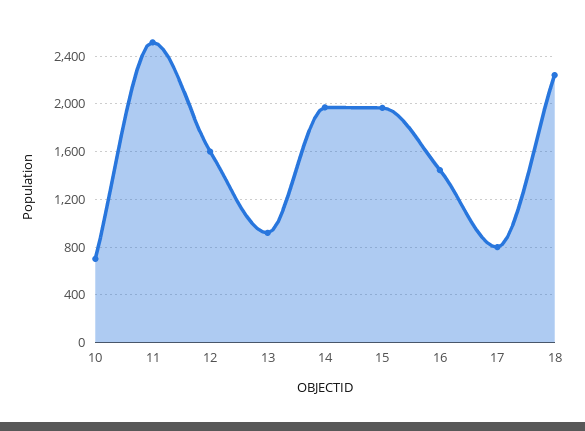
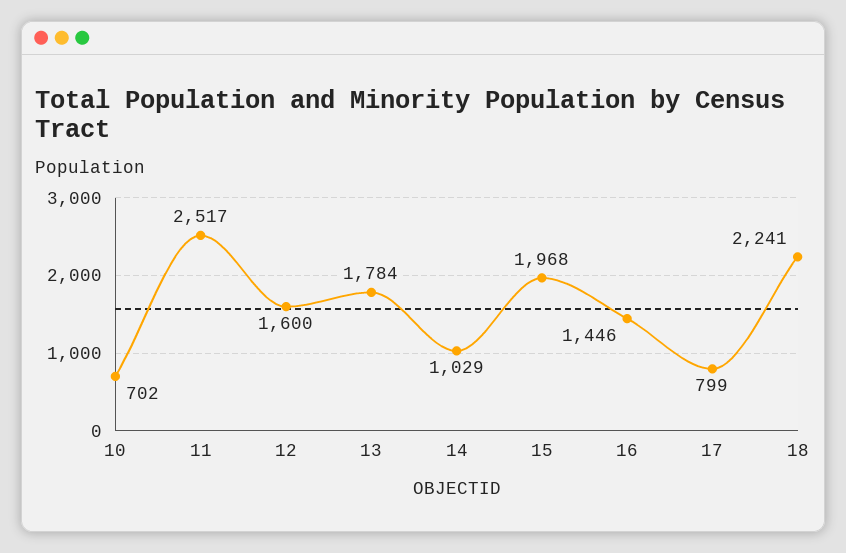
13: 900 -> 1784
14: 2000 -> 1029

